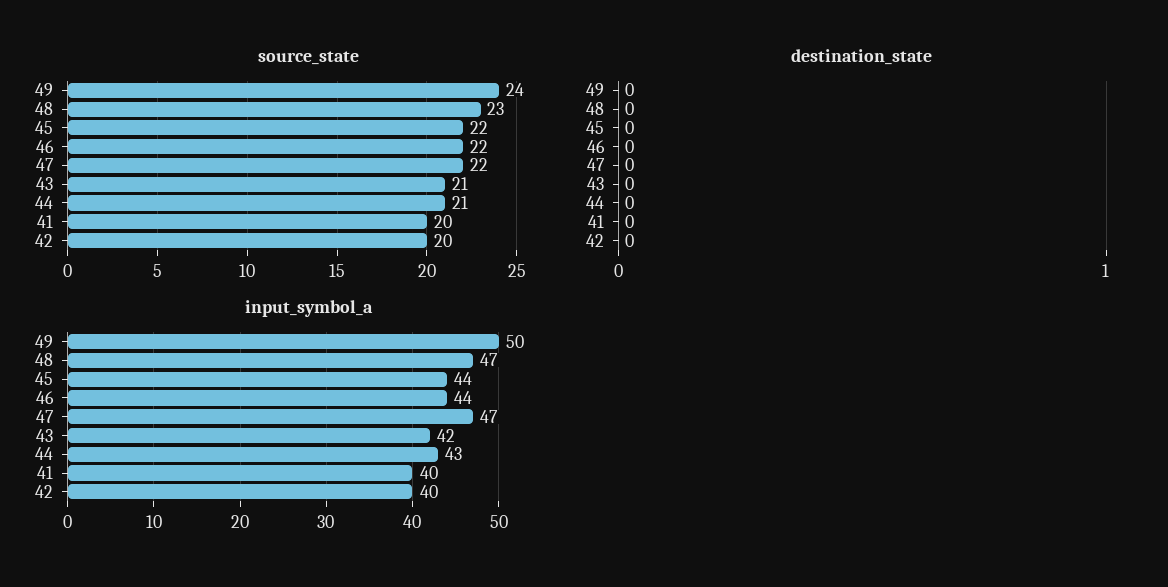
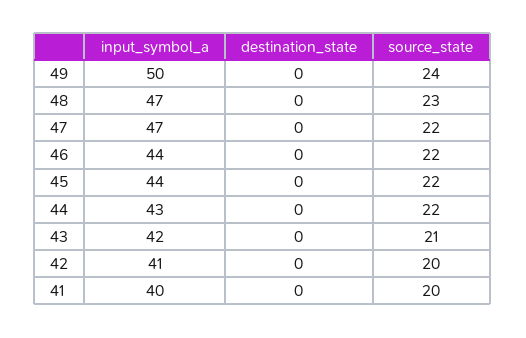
source_state, 44: 21 -> 22
input_symbol_a, 42: 40 -> 41

